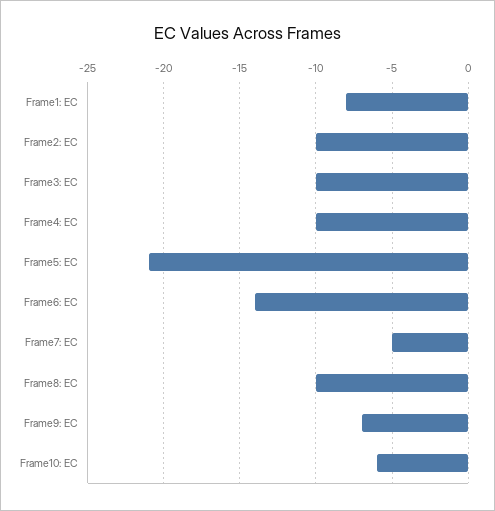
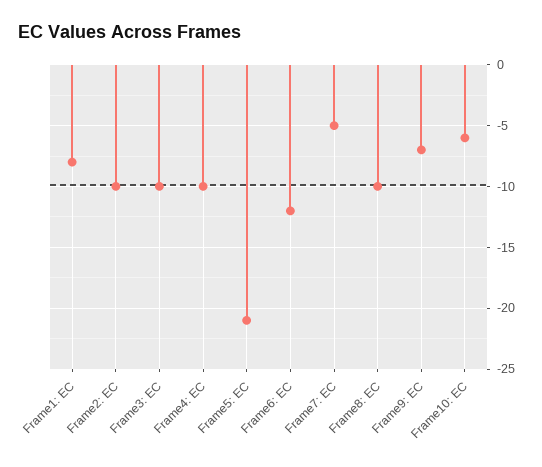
Frame6: EC: -14 -> -12

